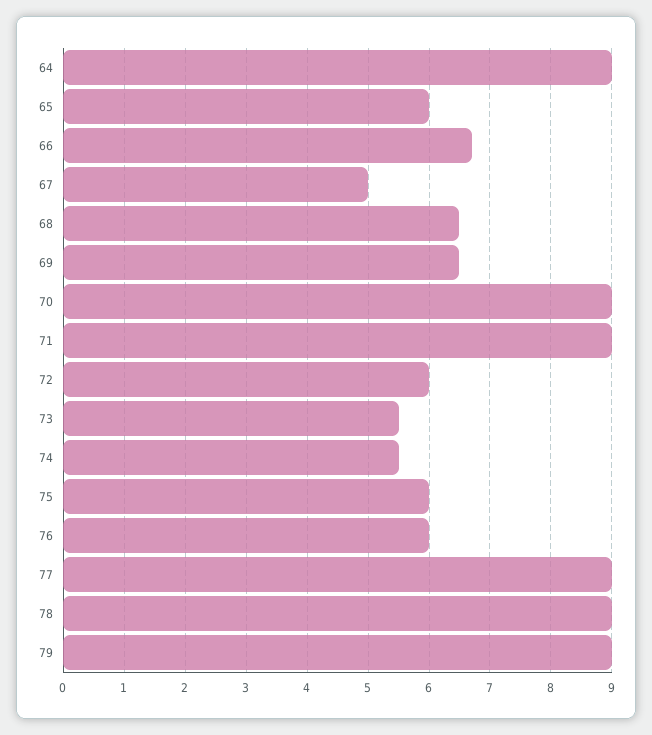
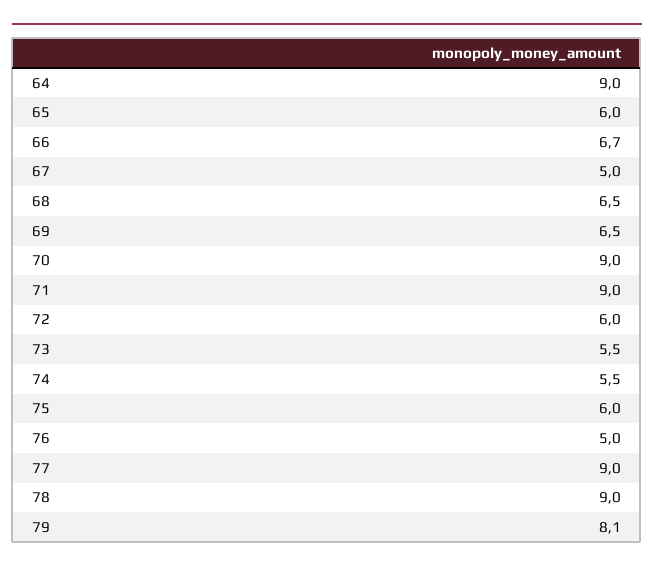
76: 6 -> 5
79: 9 -> 8.1

